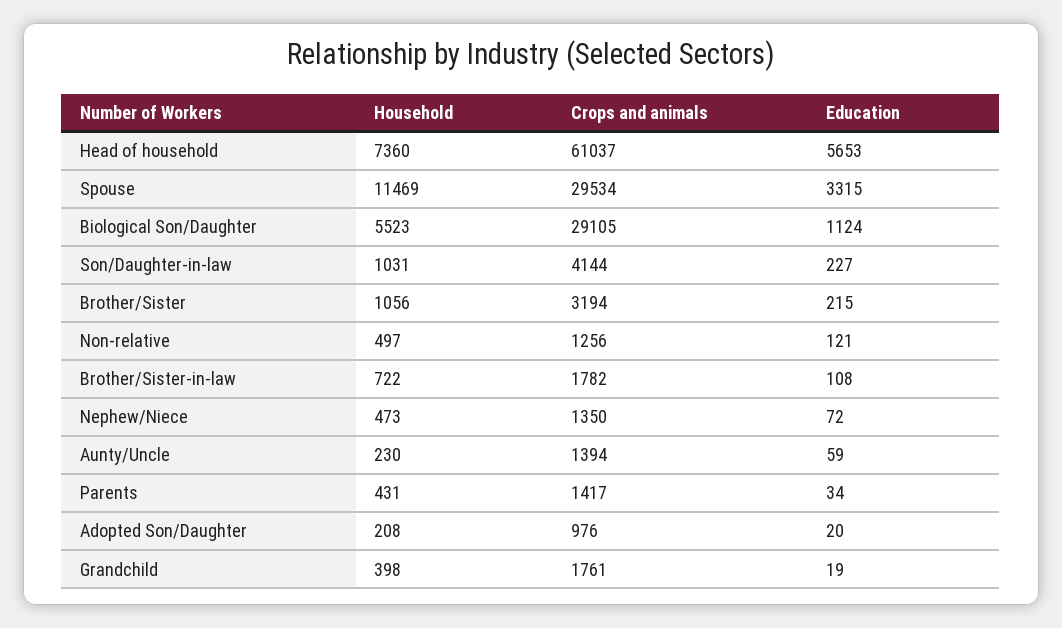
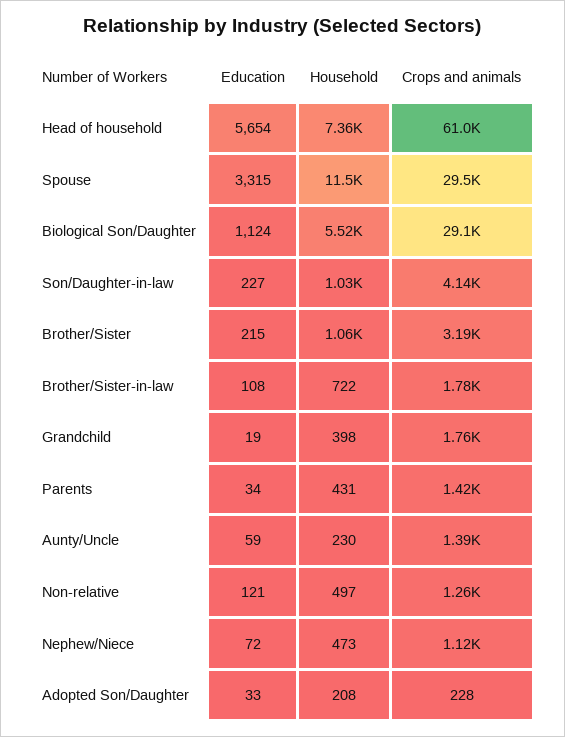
Education, Head of household: 5653 -> 5654
Crops and animals, Nephew/Niece: 1350 -> 1120
Crops and animals, Adopted Son/Daughter: 976 -> 228
Education, Adopted Son/Daughter: 20 -> 33

